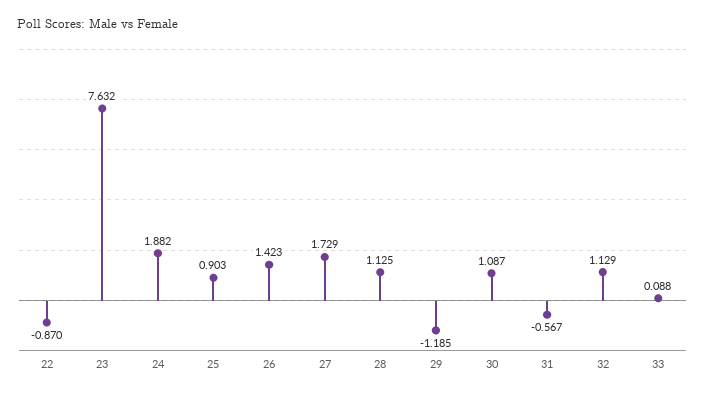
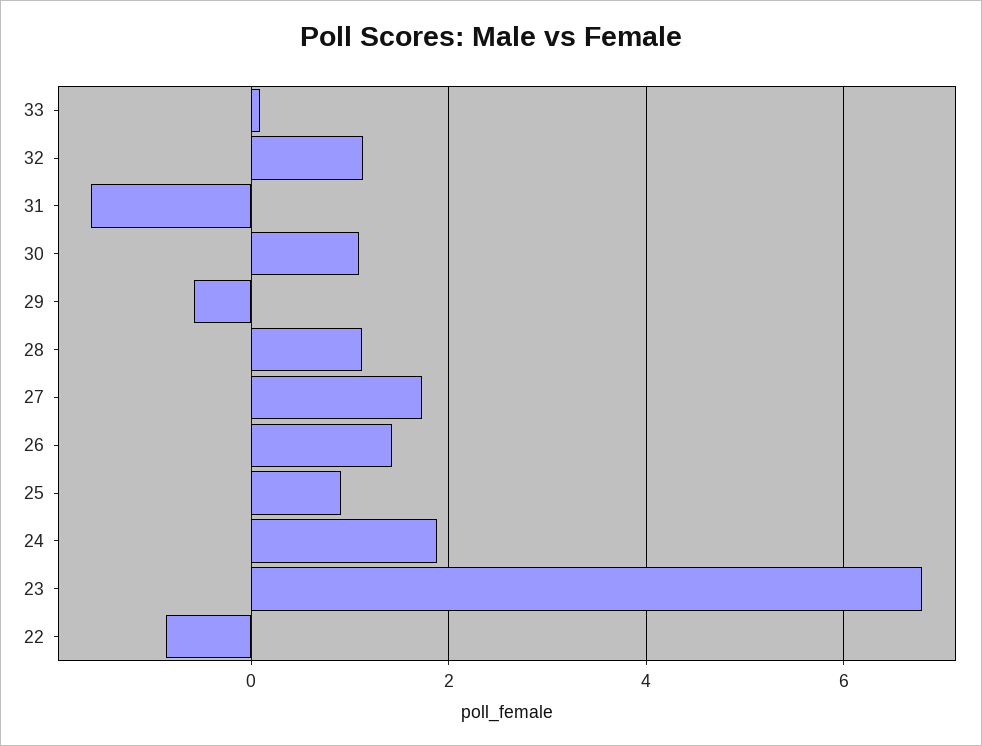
23: 7.632 -> 6.8
29: -1.185 -> -0.6
31: -0.567 -> -1.6

